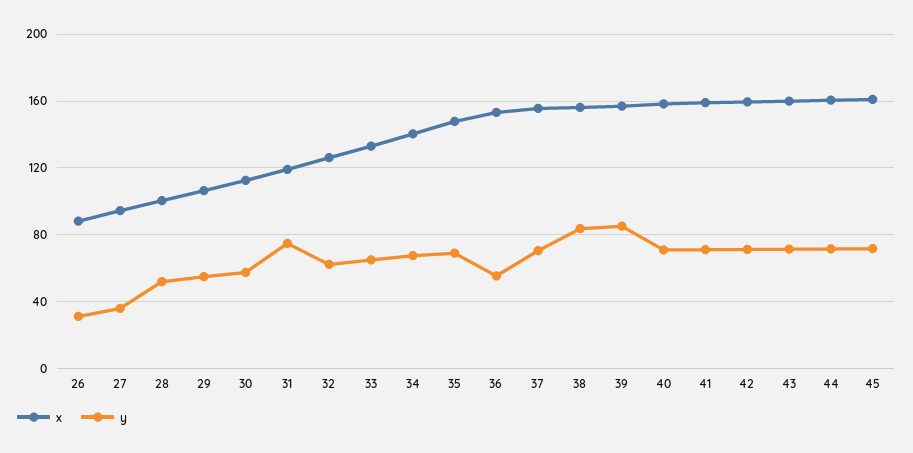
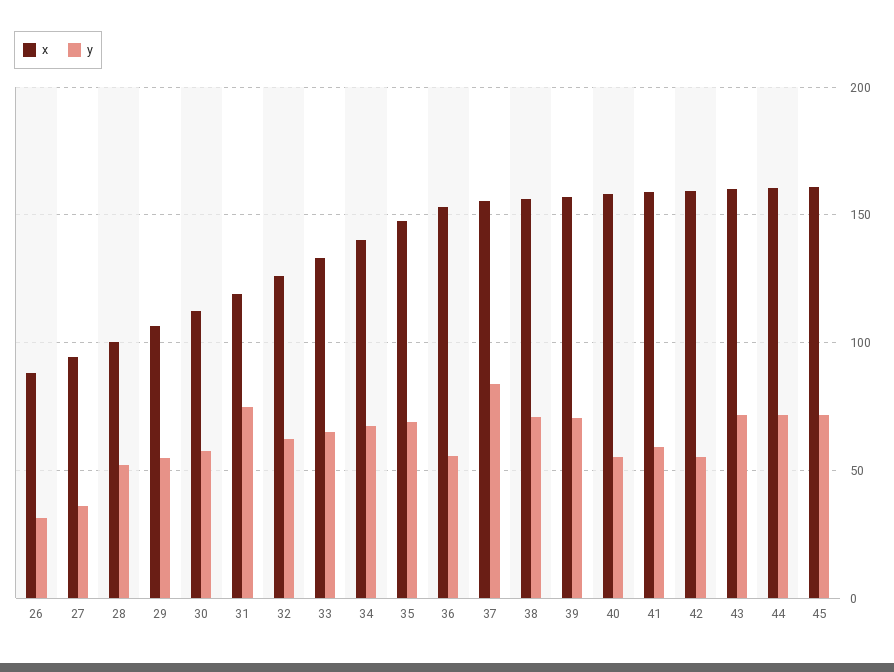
y, 37: 70 -> 85
y, 38: 85 -> 70
y, 39: 85 -> 70
y, 40: 70 -> 55
y, 41: 70 -> 60
y, 42: 70 -> 55

